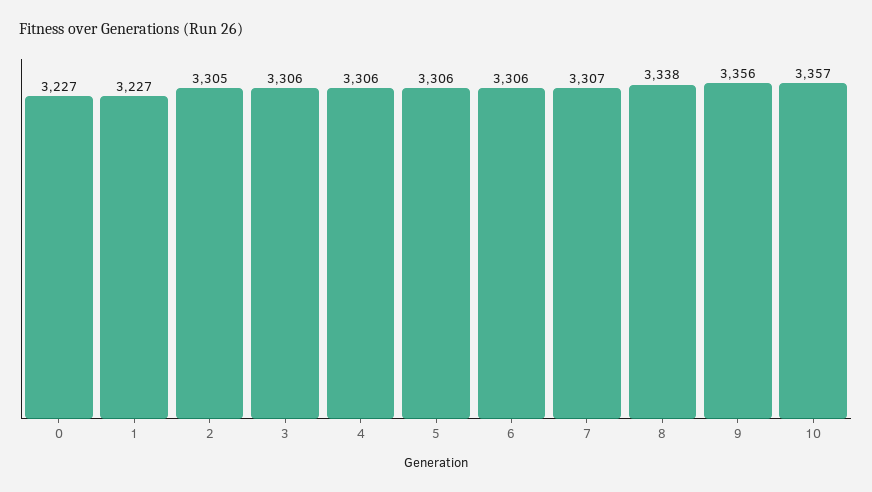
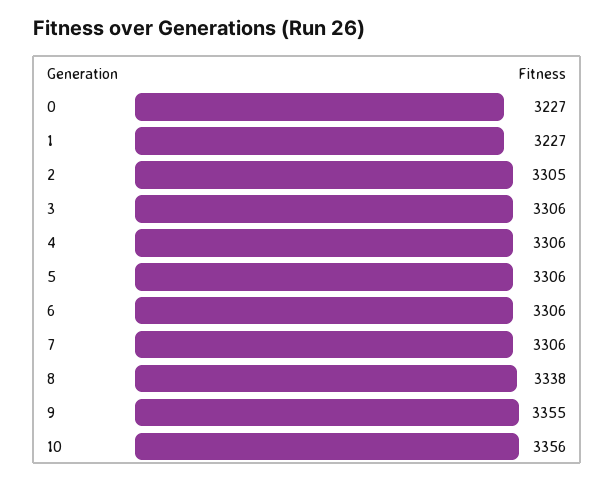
7: 3307 -> 3306
9: 3356 -> 3355
10: 3357 -> 3356

